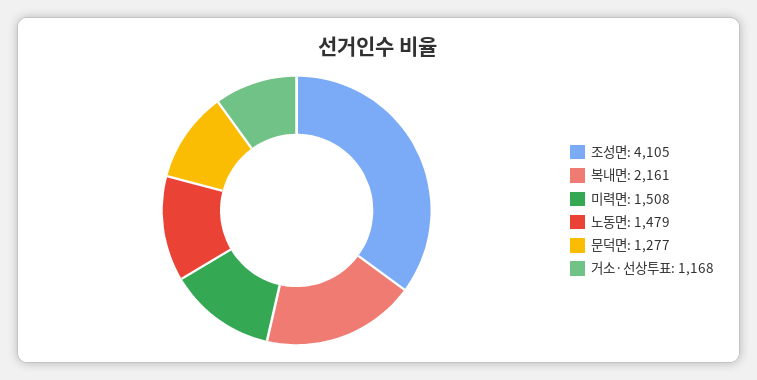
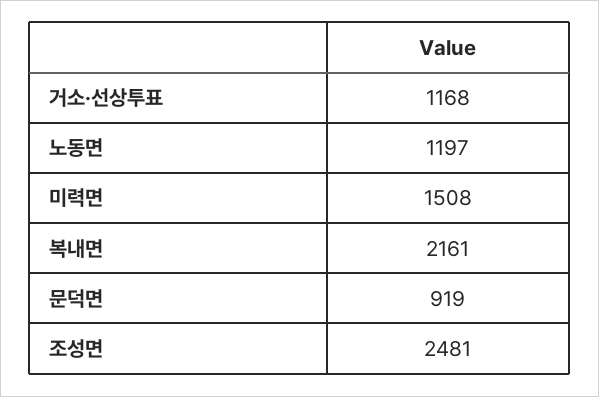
조성면: 4105 -> 2481
노동면: 1479 -> 1197
문덕면: 1277 -> 919

